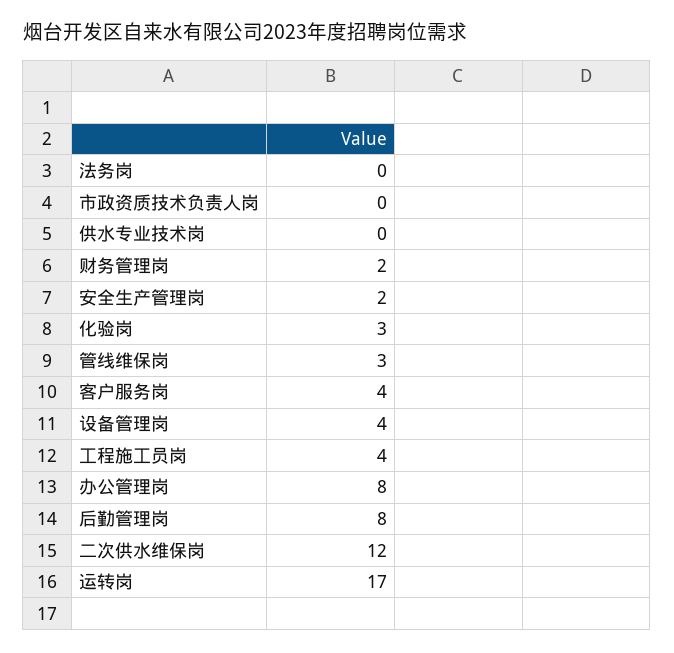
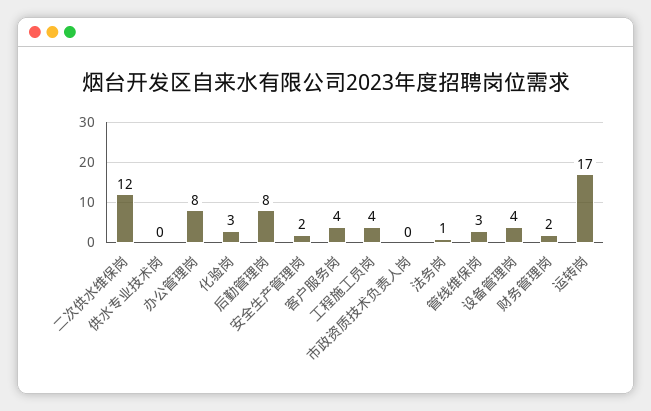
法务岗: 0 -> 1

